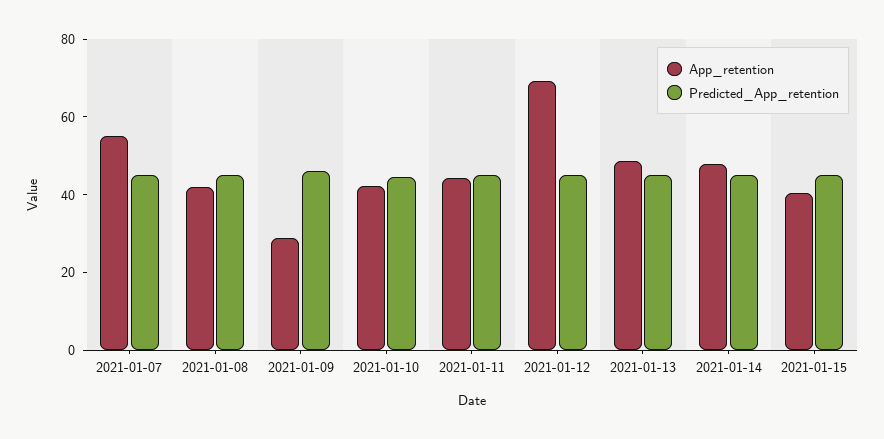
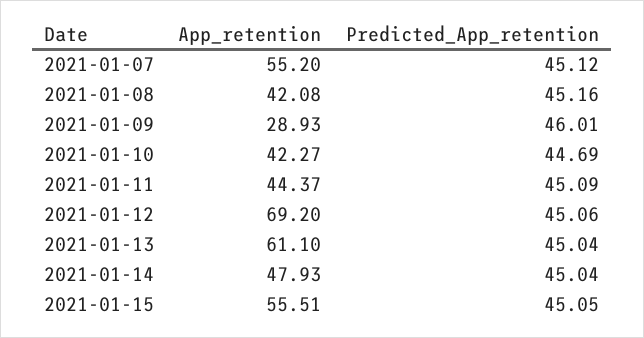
App_retention, 2021-01-13: 50 -> 61.1
App_retention, 2021-01-15: 40 -> 55.51

